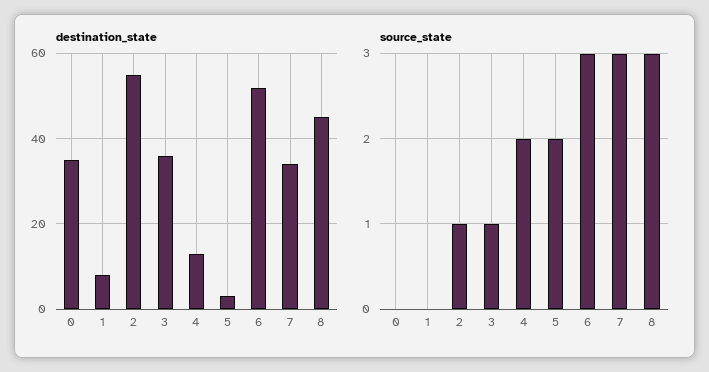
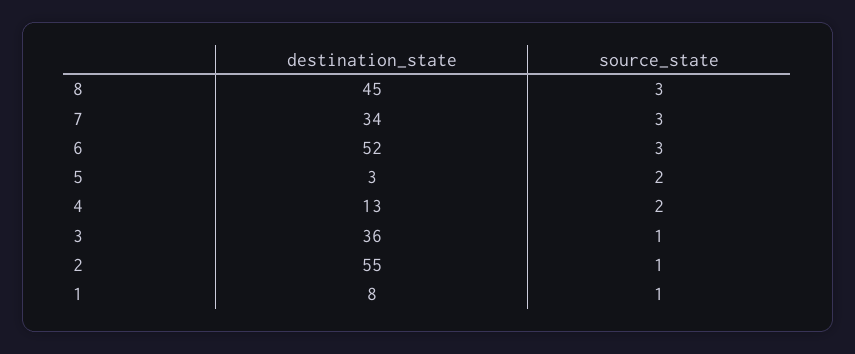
destination_state, 0: 35 -> none
source_state, 0: 0 -> none
source_state, 1: 0 -> 1

